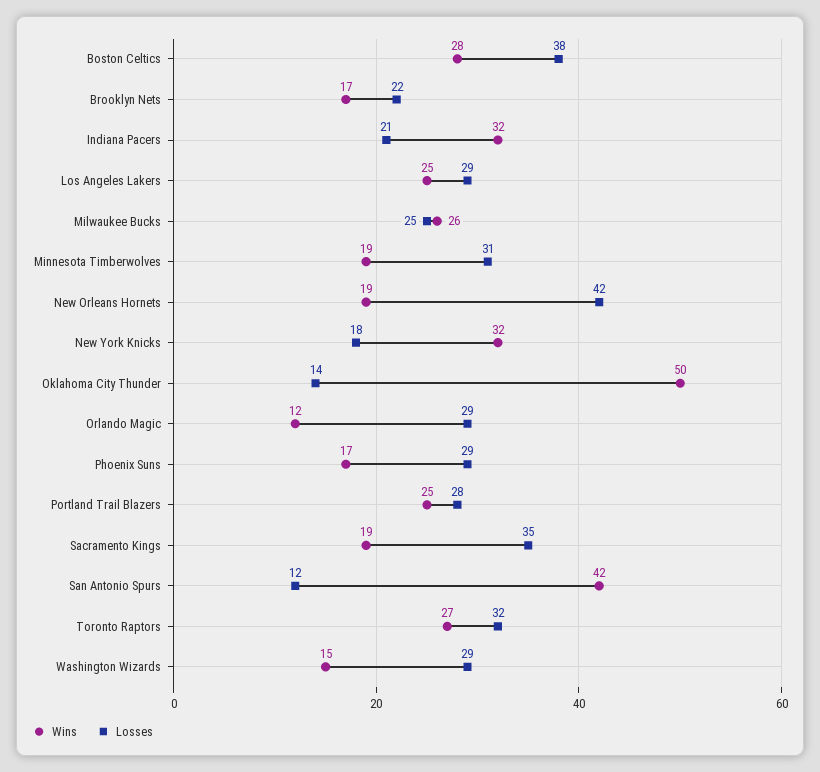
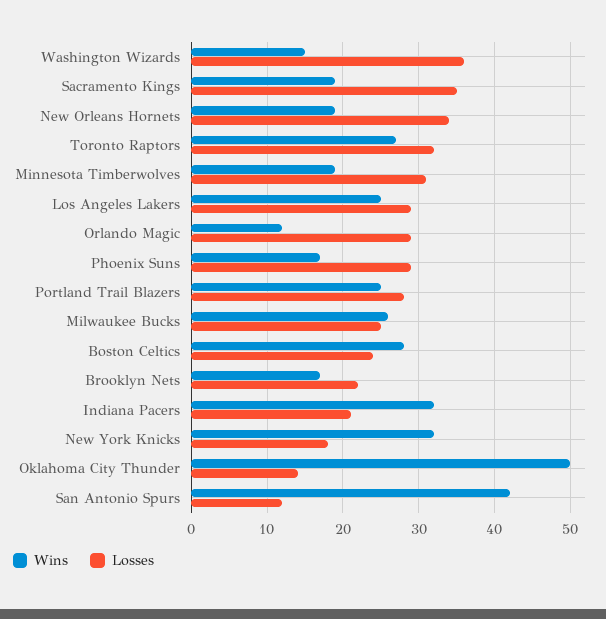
Losses, Boston Celtics: 38 -> 24
Losses, New Orleans Hornets: 42 -> 34
Losses, Washington Wizards: 29 -> 36

